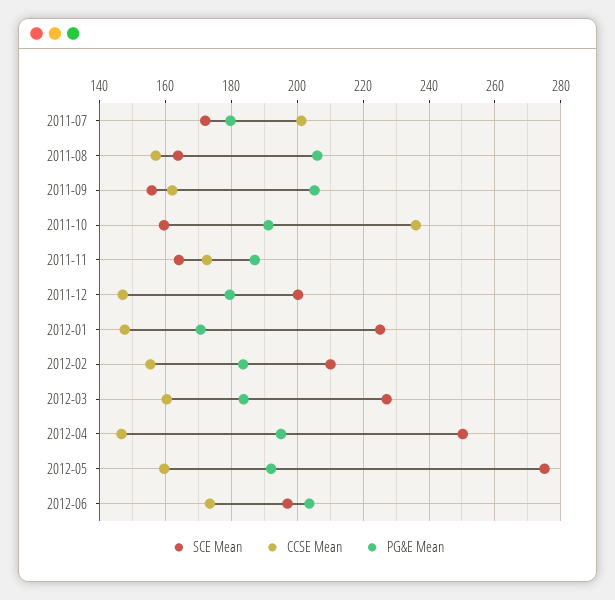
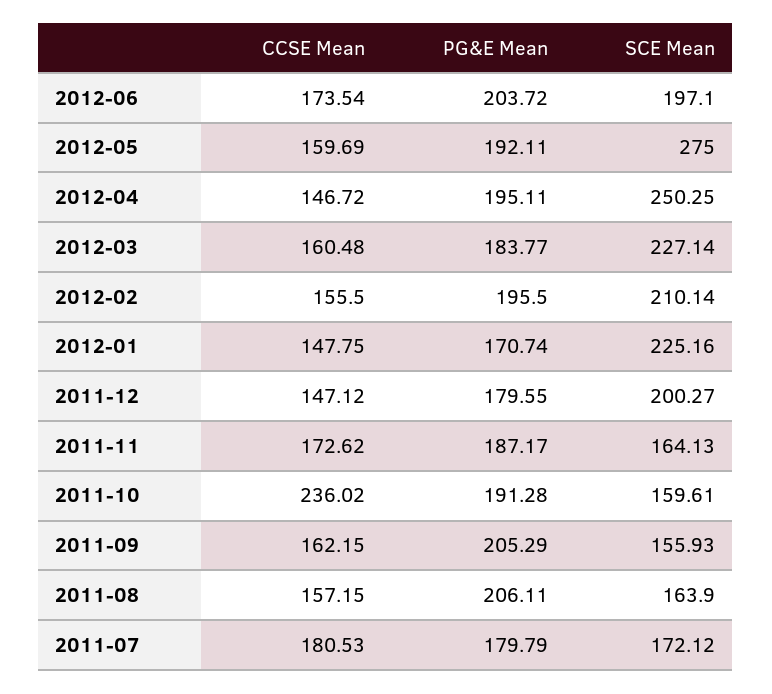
CCSE Mean, 2011-07: 202 -> 180.53
PG&E Mean, 2012-02: 184 -> 195.5

